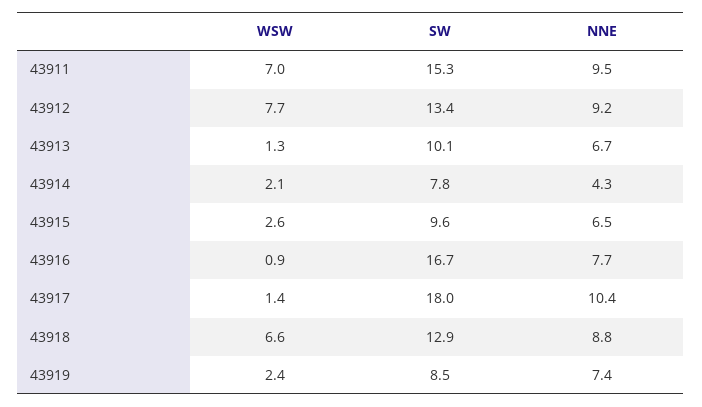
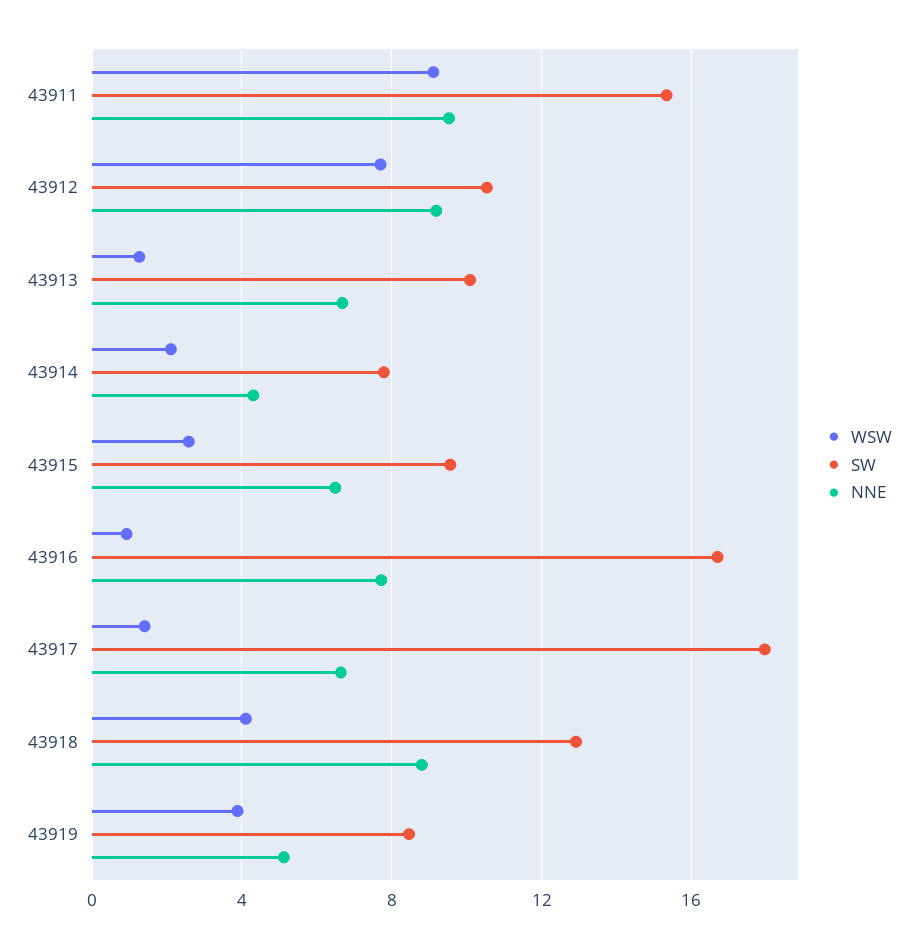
WSW, 43911: 7 -> 9
SW, 43912: 13.4 -> 10.5
NNE, 43917: 10.4 -> 6.5
WSW, 43918: 6.6 -> 4
WSW, 43919: 2.4 -> 4
NNE, 43919: 7.4 -> 5

